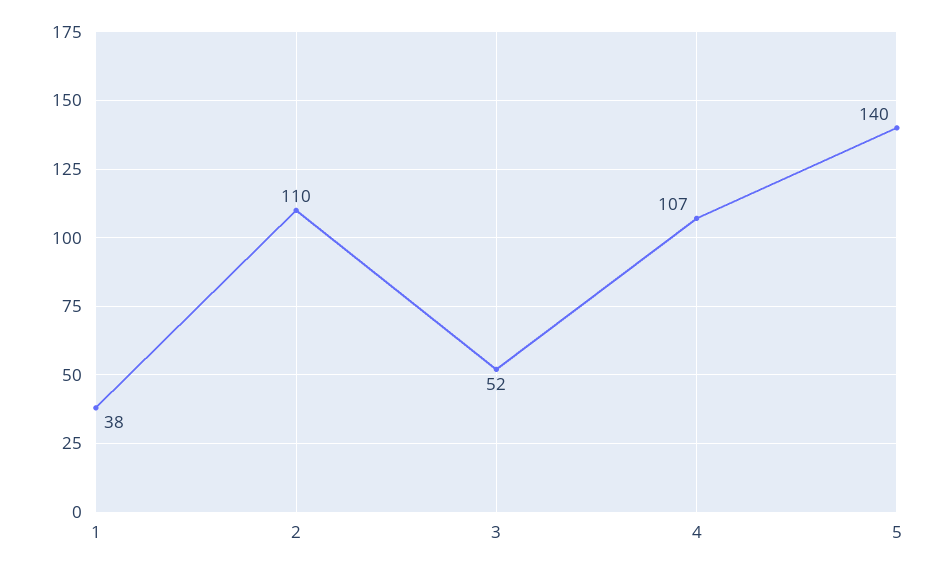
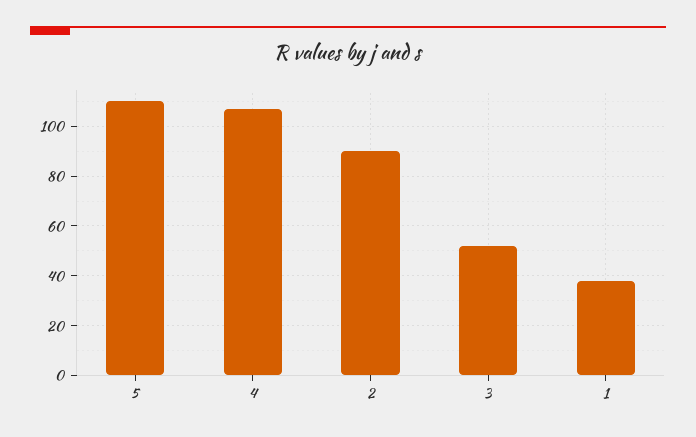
2: 110 -> 90
5: 140 -> 110

